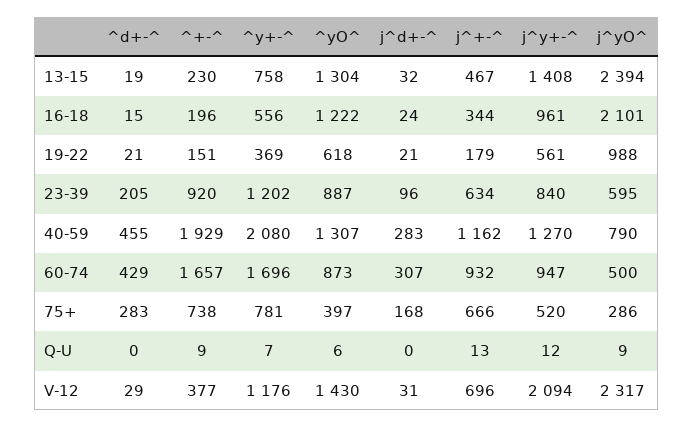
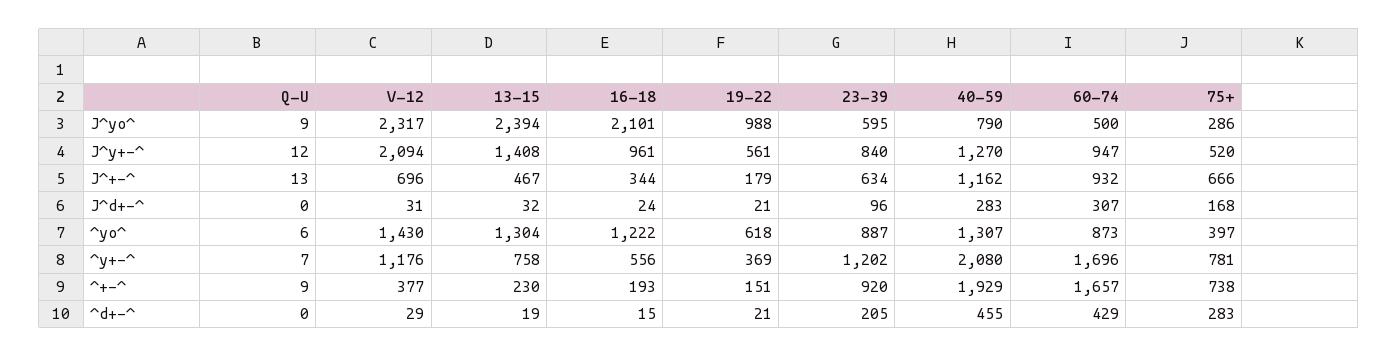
^+-^, 16-18: 196 -> 193

